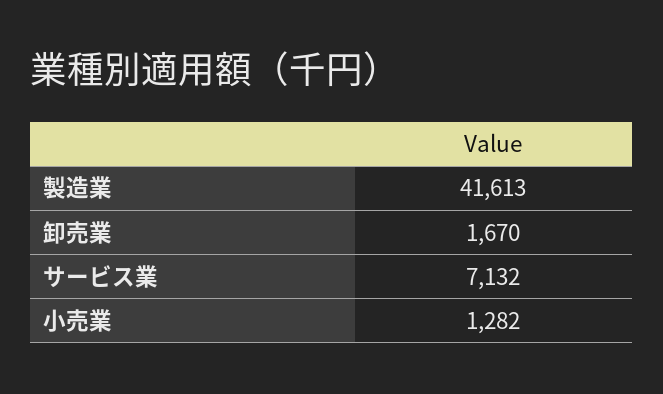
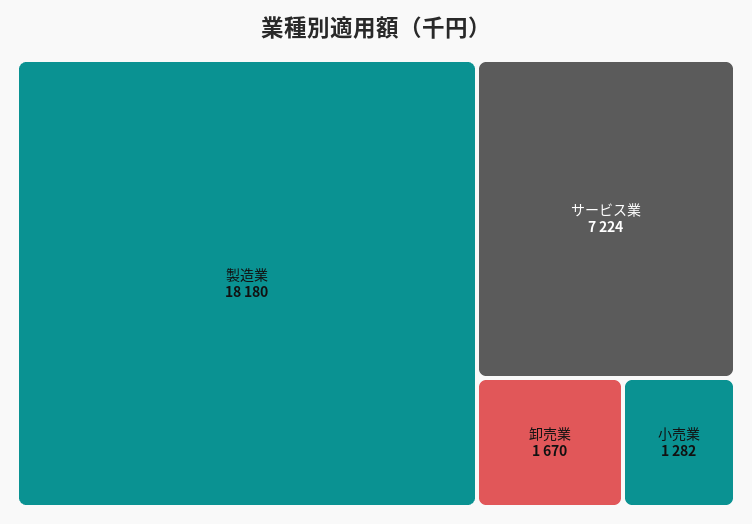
製造業: 41613 -> 18180
サービス業: 7132 -> 7224

